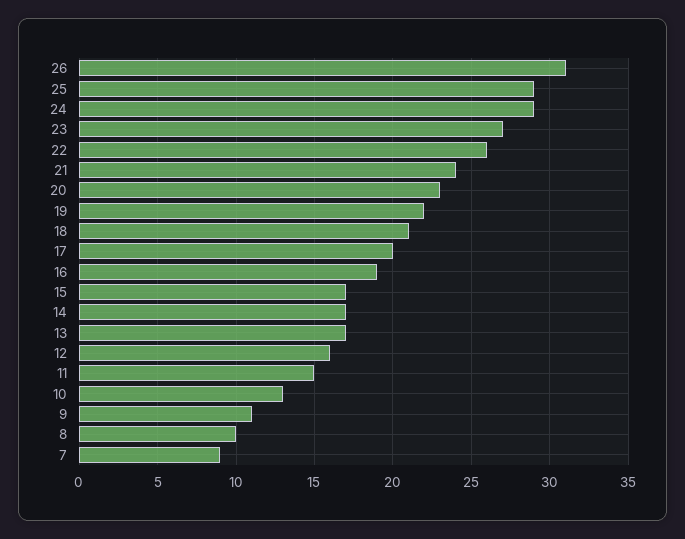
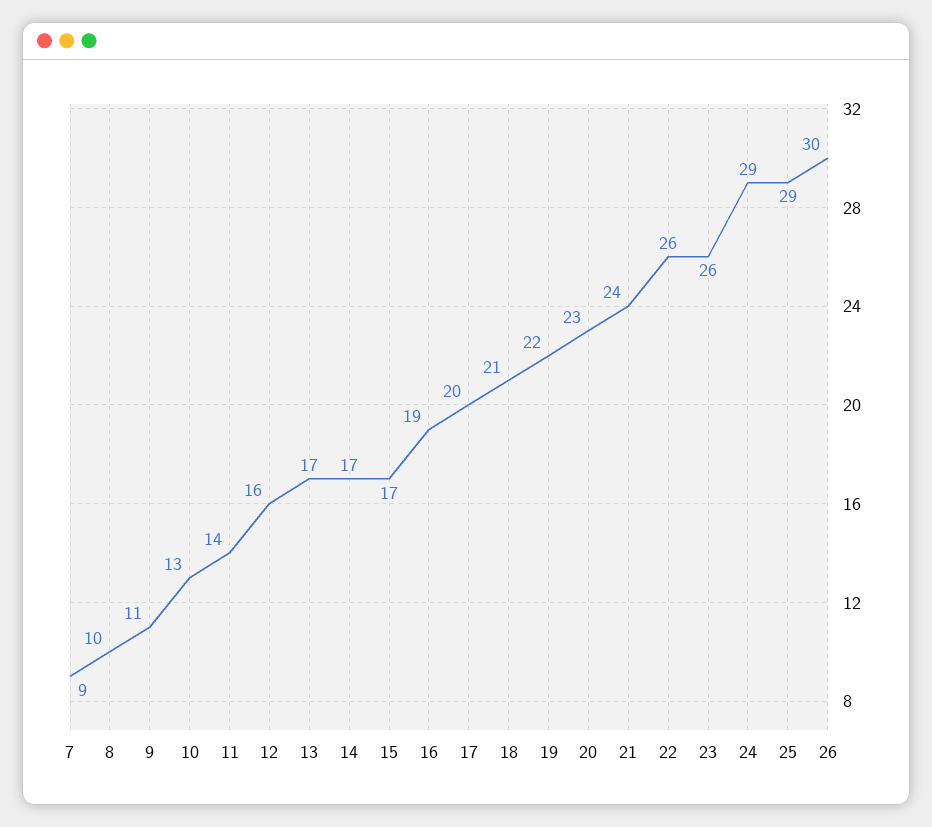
26: 31 -> 30
23: 27 -> 26
11: 15 -> 14

